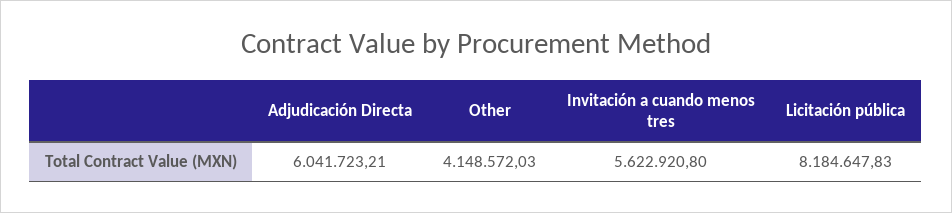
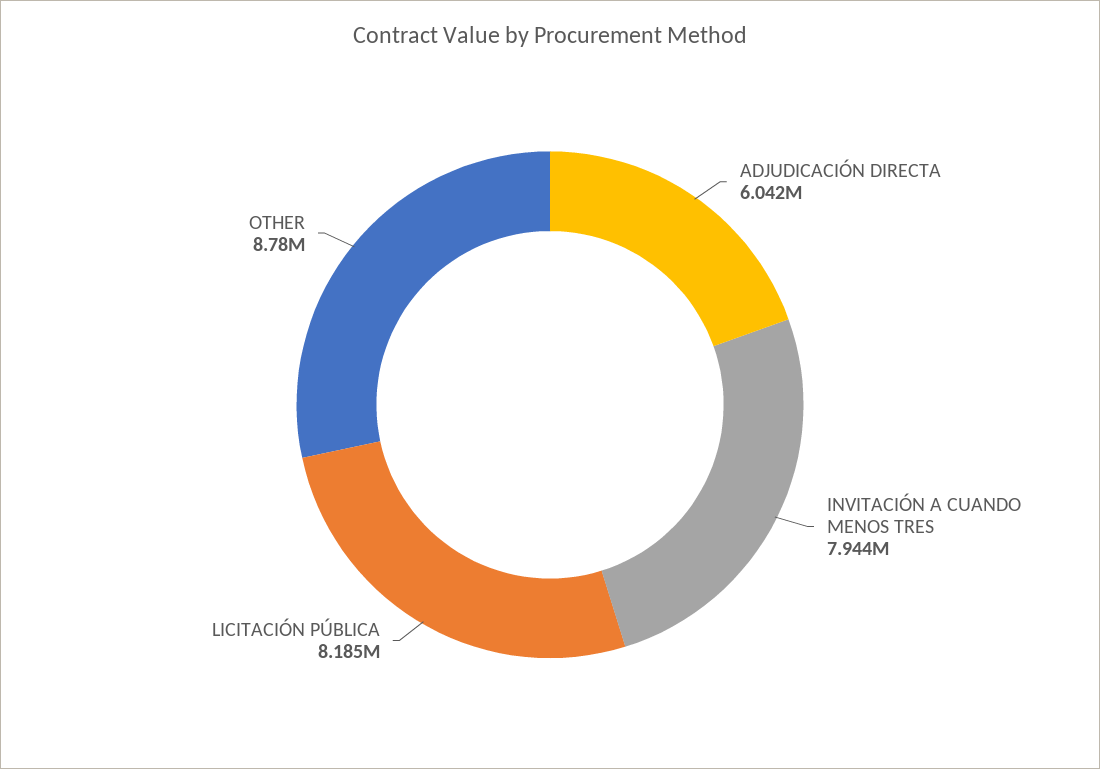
Other: 4148572.03 -> 8780000
Invitación a cuando menos tres: 5622920.8 -> 7944000

